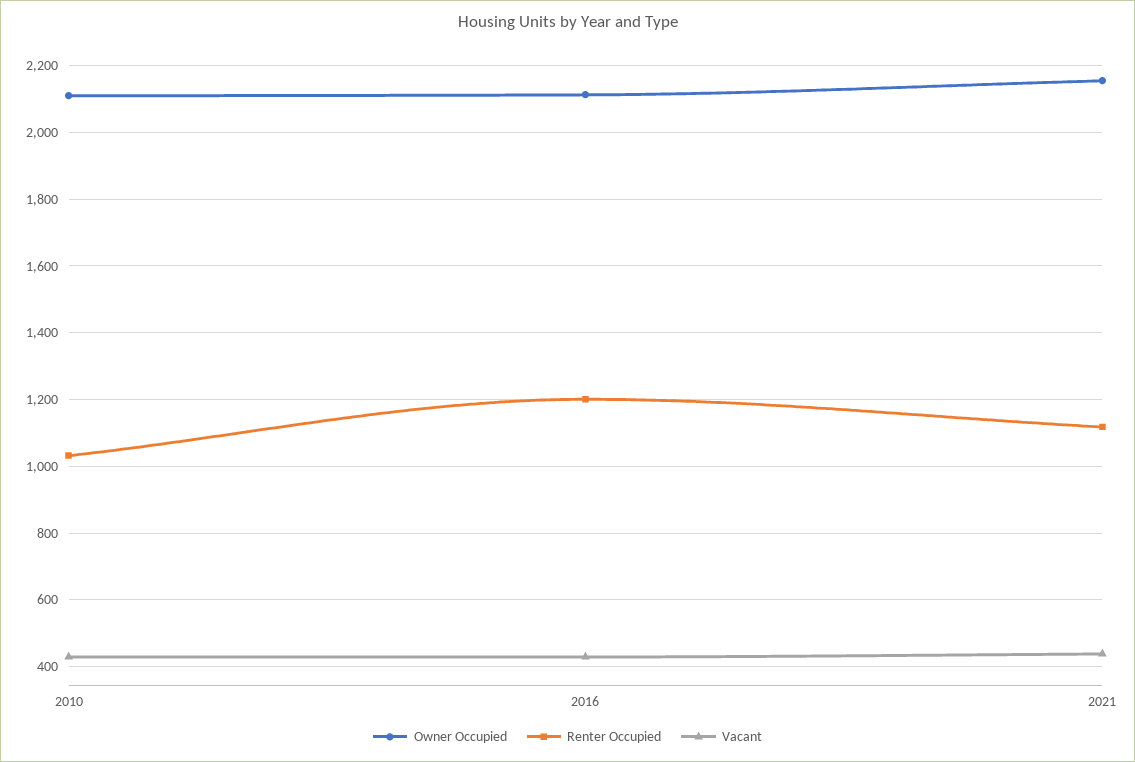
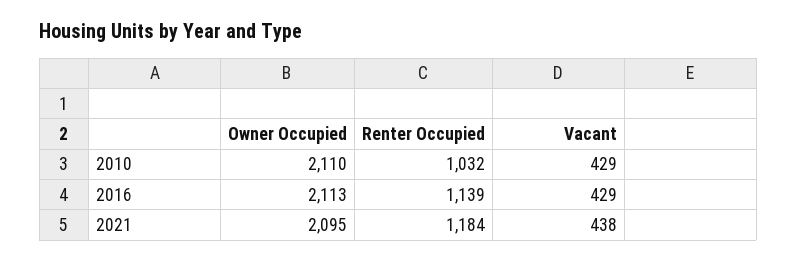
Renter Occupied, 2016: 1200 -> 1139
Owner Occupied, 2021: 2160 -> 2095
Renter Occupied, 2021: 1120 -> 1184

